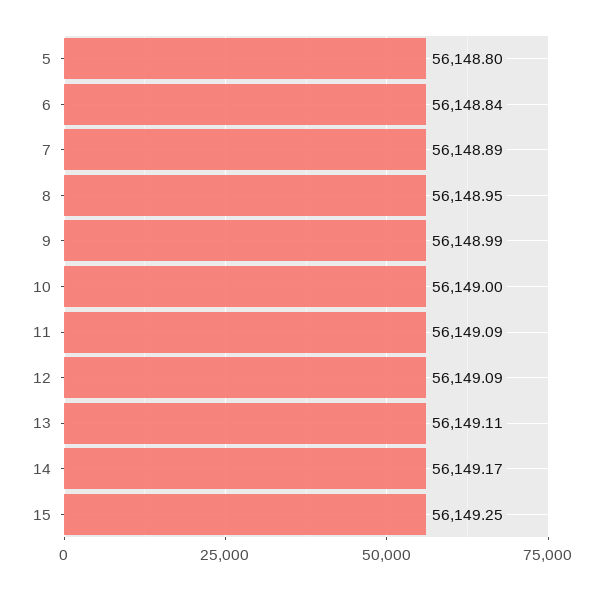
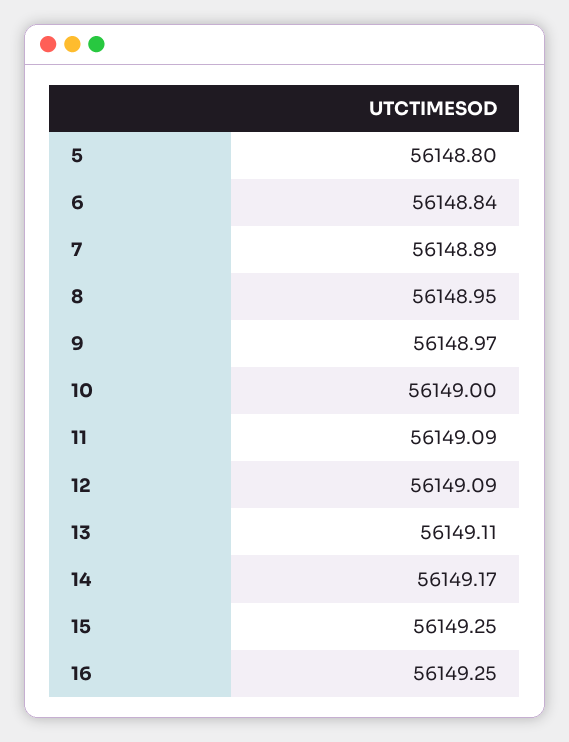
9: 56148.99 -> 56148.97
16: none -> 56149.25

